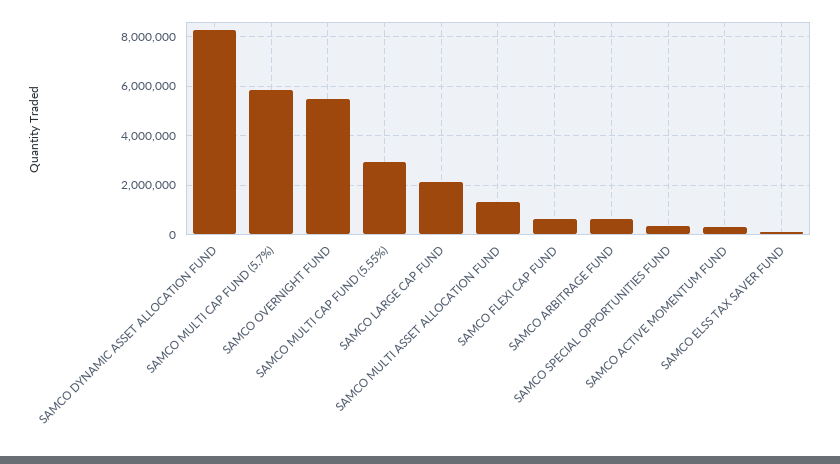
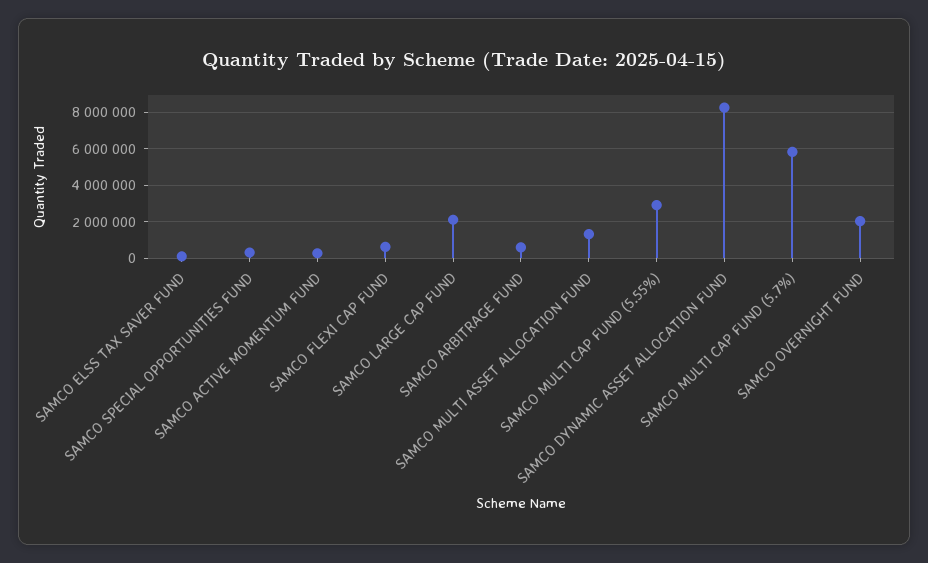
SAMCO OVERNIGHT FUND: 5500000 -> 2000000

